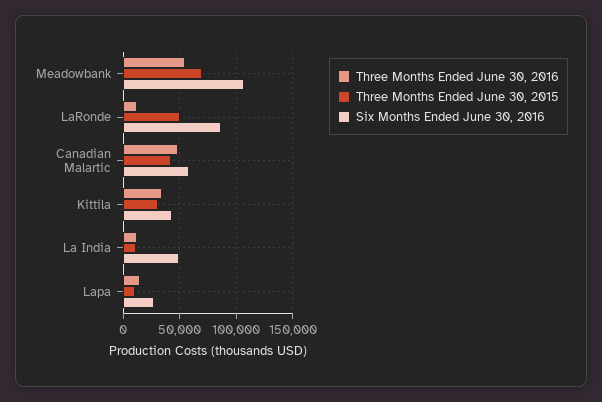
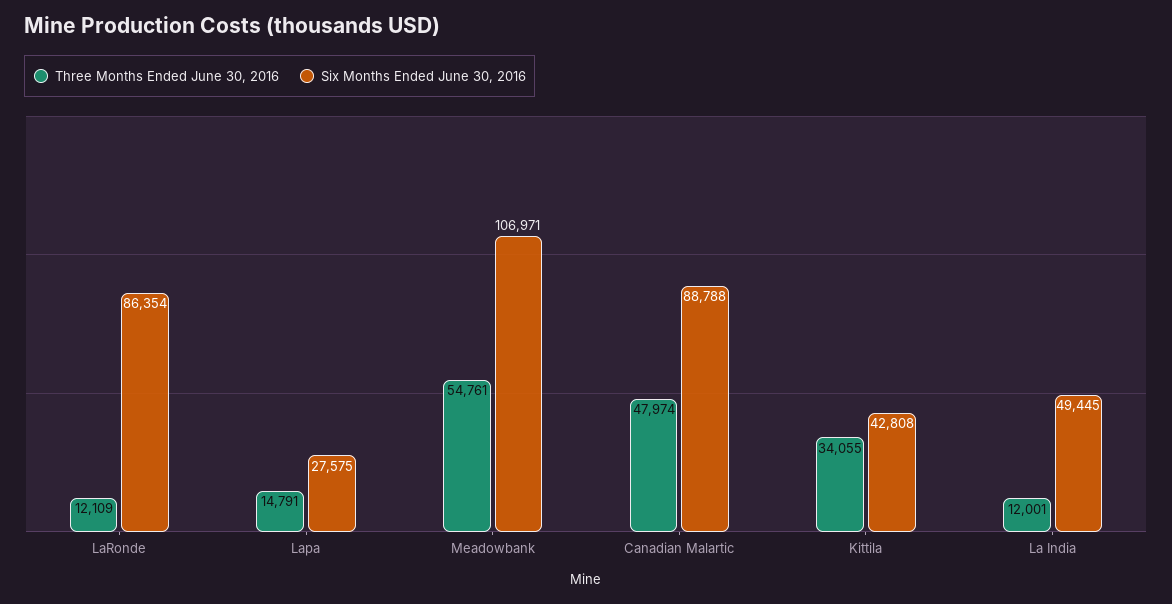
Three Months Ended June 30, 2015, Meadowbank: 70000 -> none
Three Months Ended June 30, 2015, LaRonde: 50000 -> none
Three Months Ended June 30, 2015, Canadian Malartic: 40000 -> none
Six Months Ended June 30, 2016, Canadian Malartic: 60000 -> 88788
Three Months Ended June 30, 2015, Kittila: 30000 -> none
Three Months Ended June 30, 2015, La India: 10000 -> none
Three Months Ended June 30, 2015, Lapa: 10000 -> none

